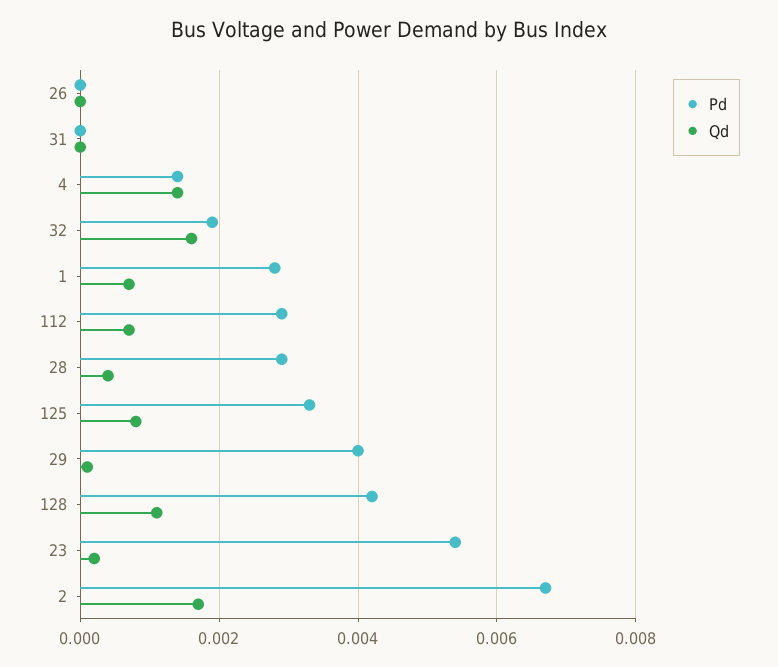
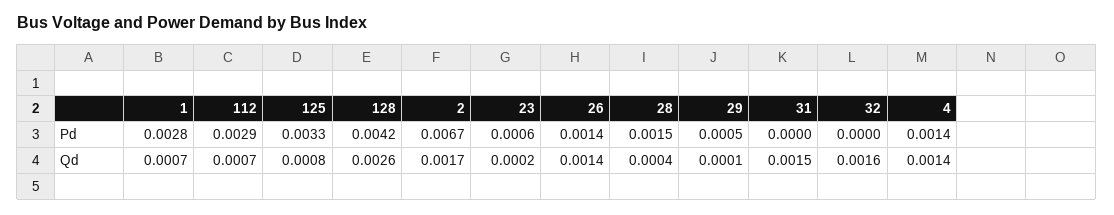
Pd, 26: 0 -> 0.0014
Qd, 26: 0 -> 0.0014
Qd, 31: 0 -> 0.0015
Pd, 32: 0.002 -> 0
Pd, 28: 0.003 -> 0.0015
Pd, 29: 0.004 -> 0.0005
Qd, 128: 0.001 -> 0.0026
Pd, 23: 0.0055 -> 0.0006

